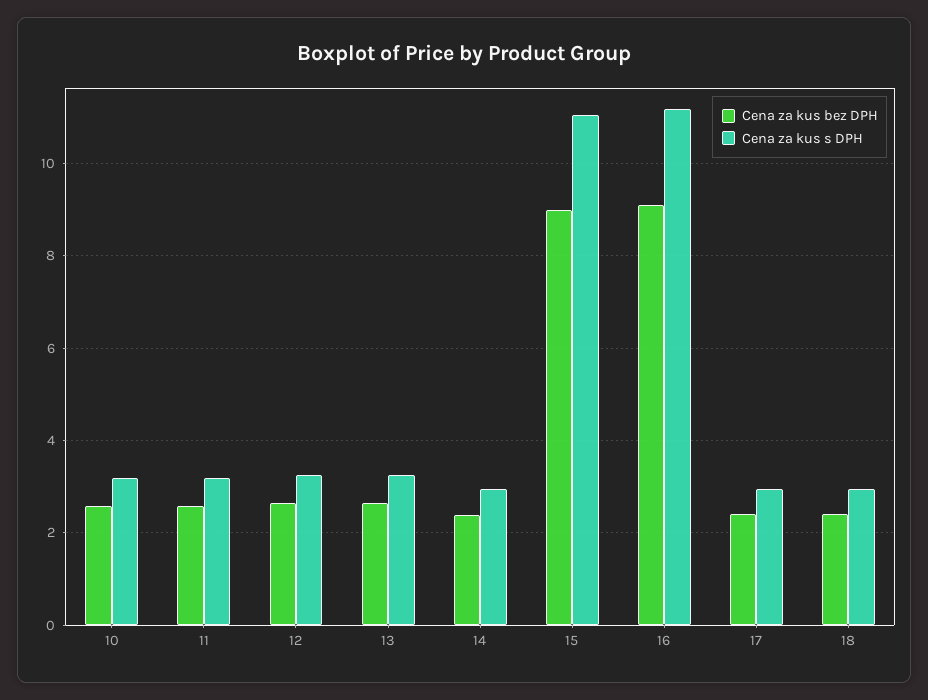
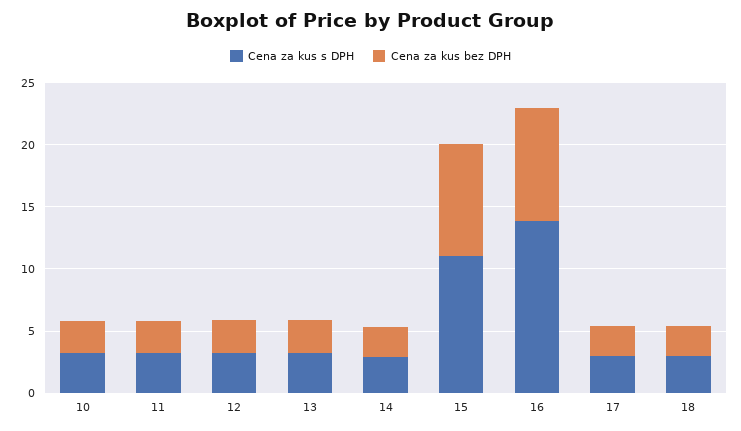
Cena za kus s DPH, 16: 11.2 -> 14

